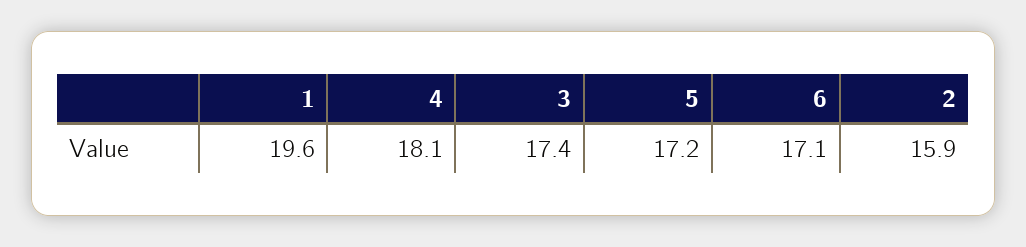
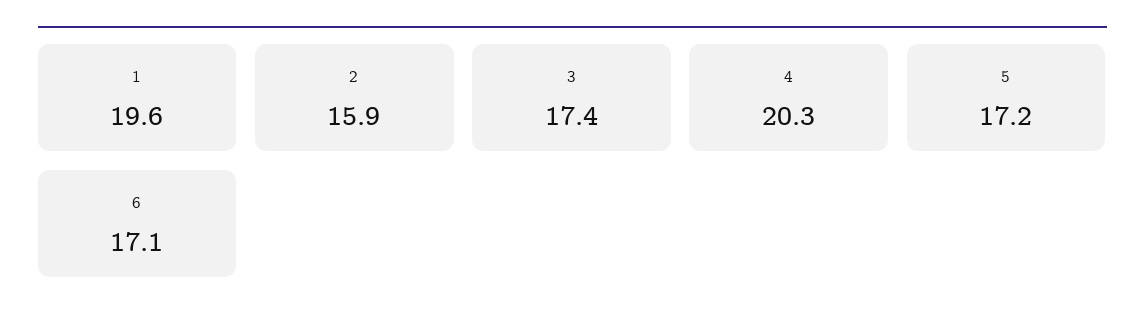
4: 18.1 -> 20.3

